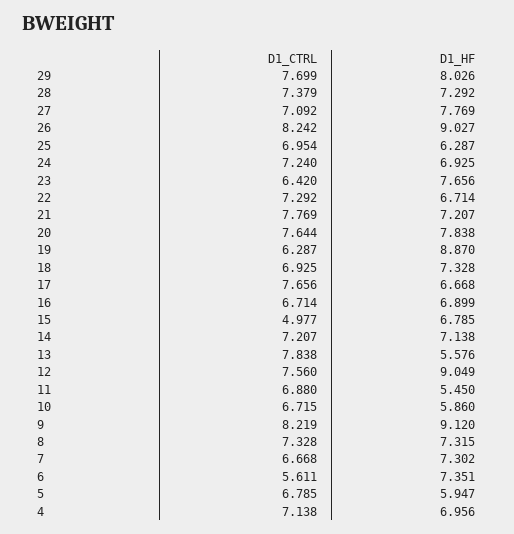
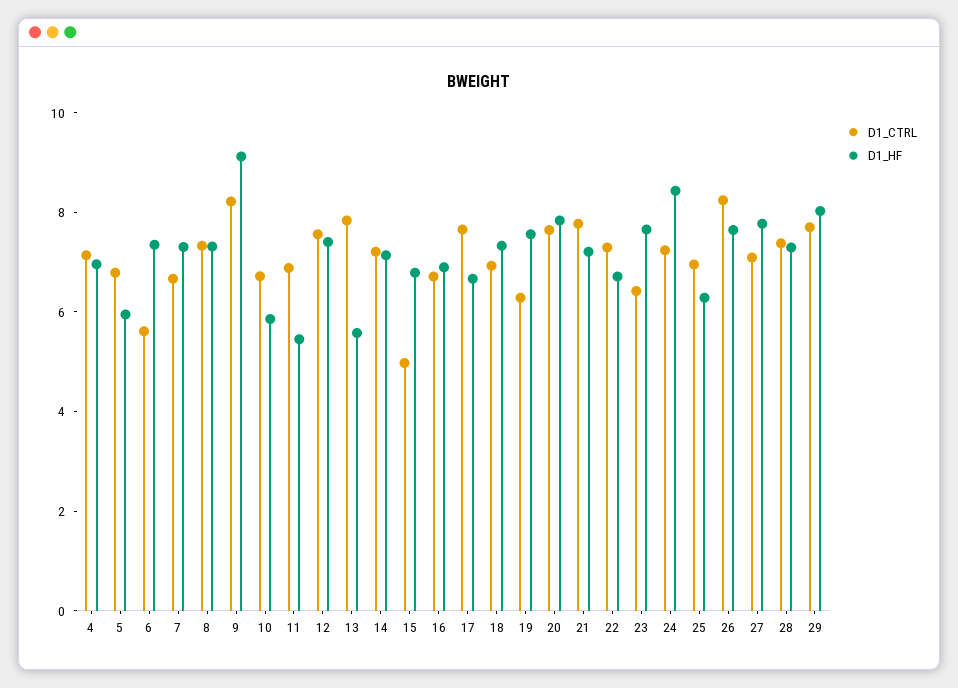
D1_HF, 26: 9.027 -> 7.5
D1_HF, 24: 6.925 -> 8.5
D1_HF, 19: 8.87 -> 7.5
D1_HF, 12: 9.049 -> 7.5

